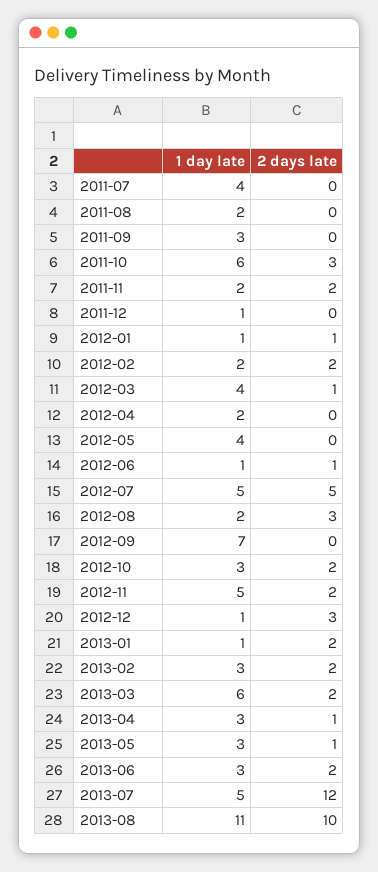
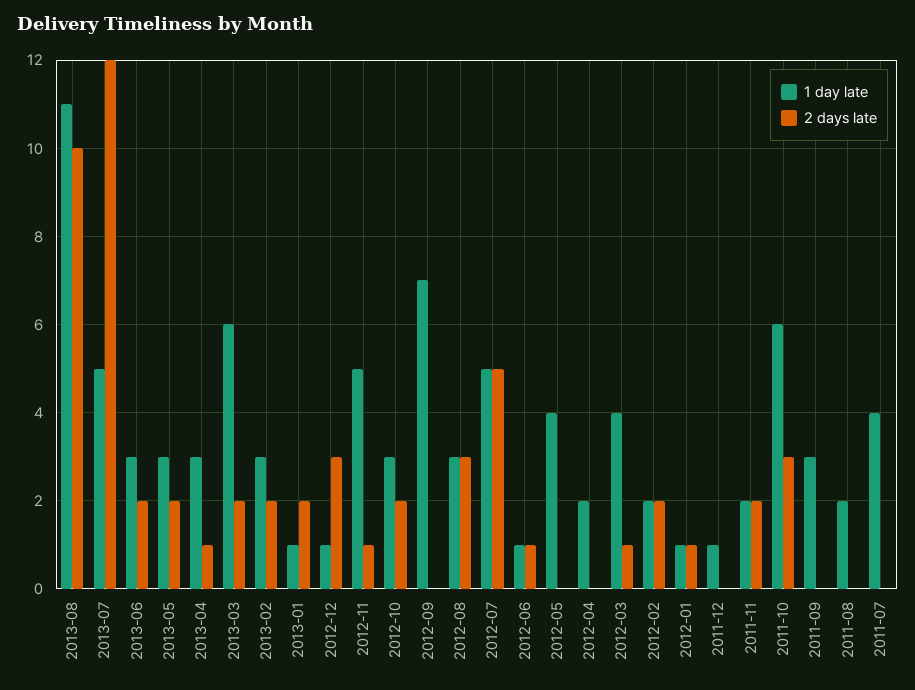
1 day late, 2012-08: 2 -> 3
2 days late, 2012-11: 2 -> 1
2 days late, 2013-05: 1 -> 2

